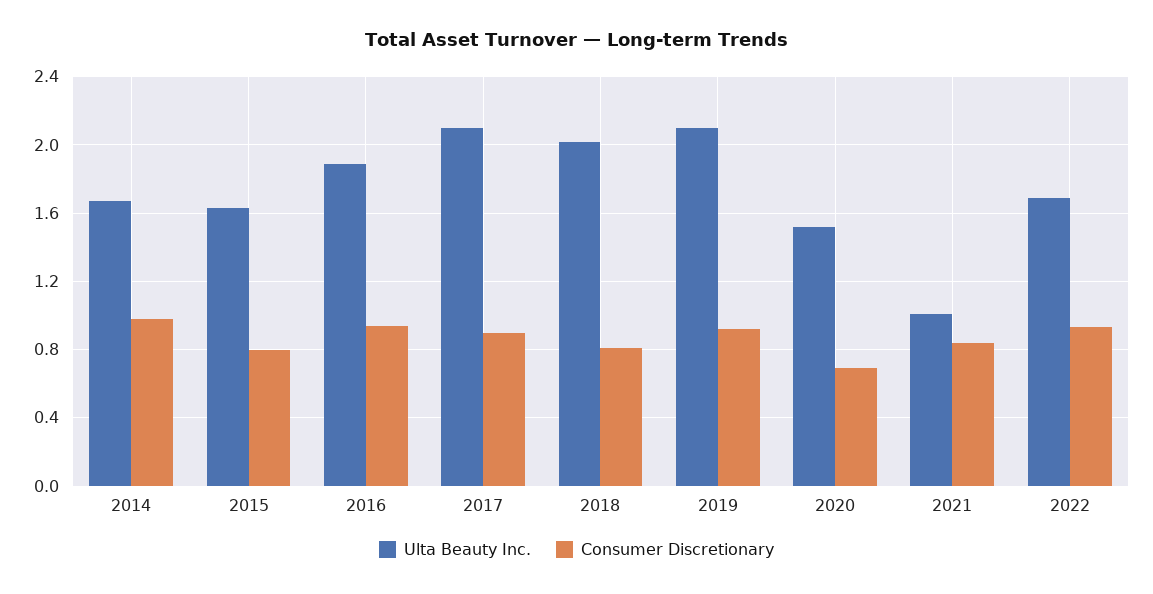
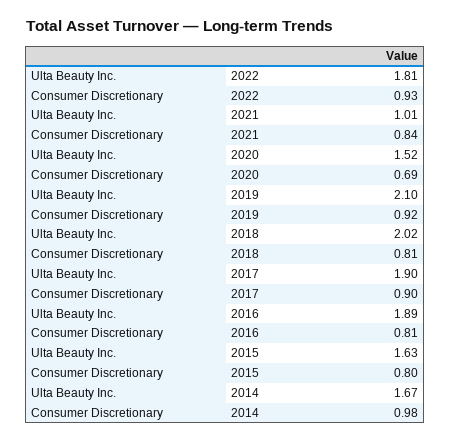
Consumer Discretionary, 2016: 0.95 -> 0.81
Ulta Beauty Inc., 2017: 2.1 -> 1.9
Ulta Beauty Inc., 2022: 1.7 -> 1.81

